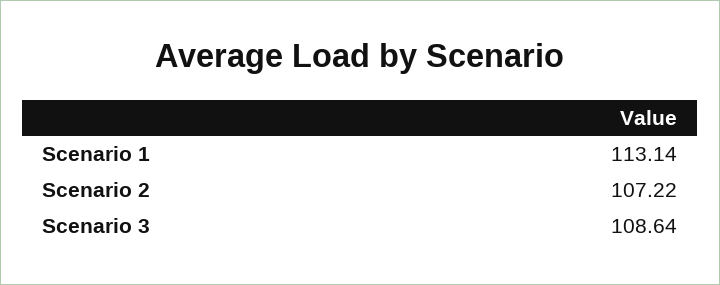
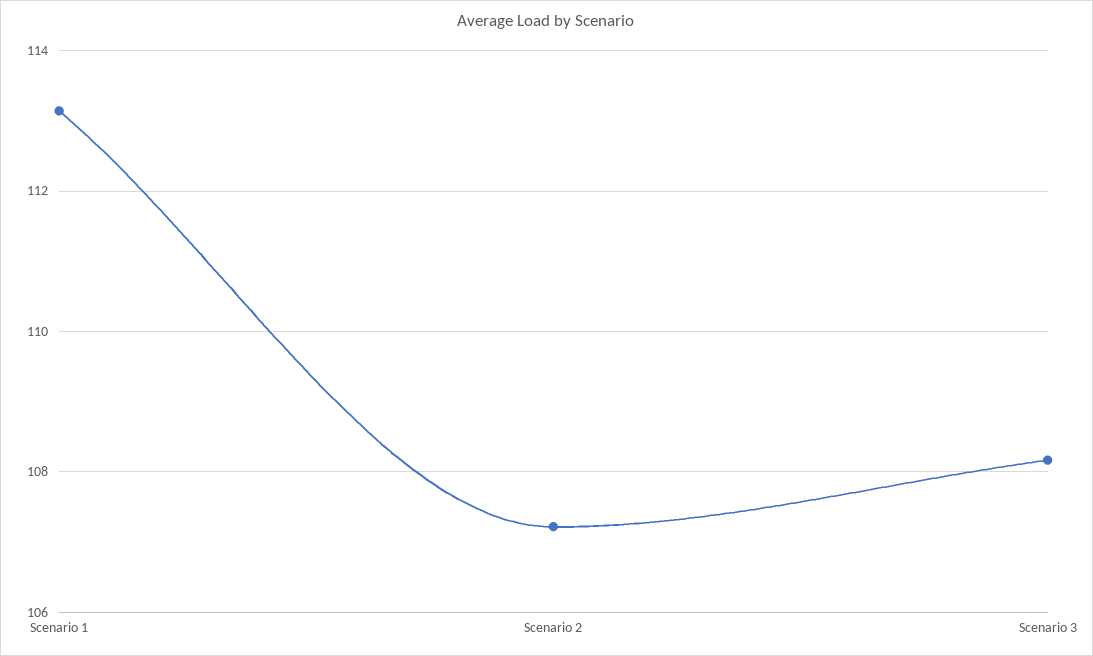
Scenario 3: 108.64 -> 108.2

